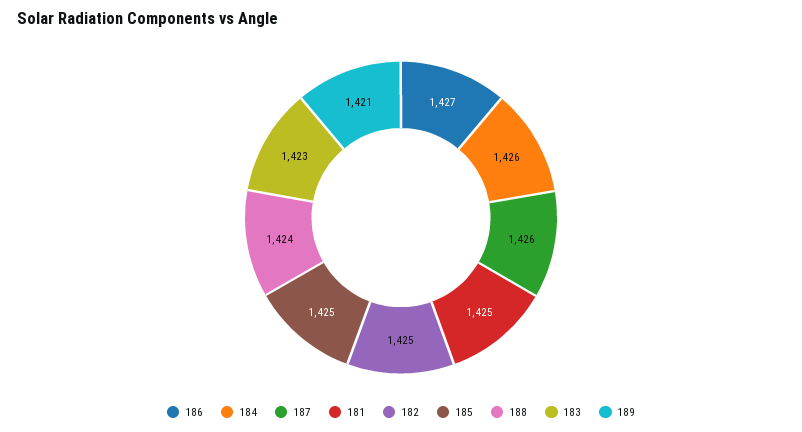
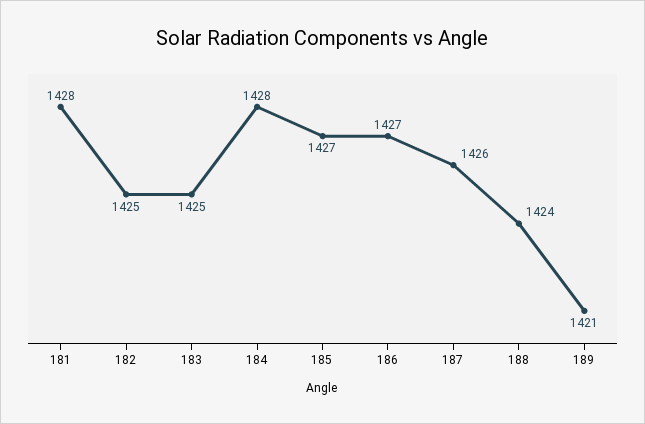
184: 1426 -> 1428
181: 1425 -> 1428
185: 1425 -> 1427
183: 1423 -> 1425

